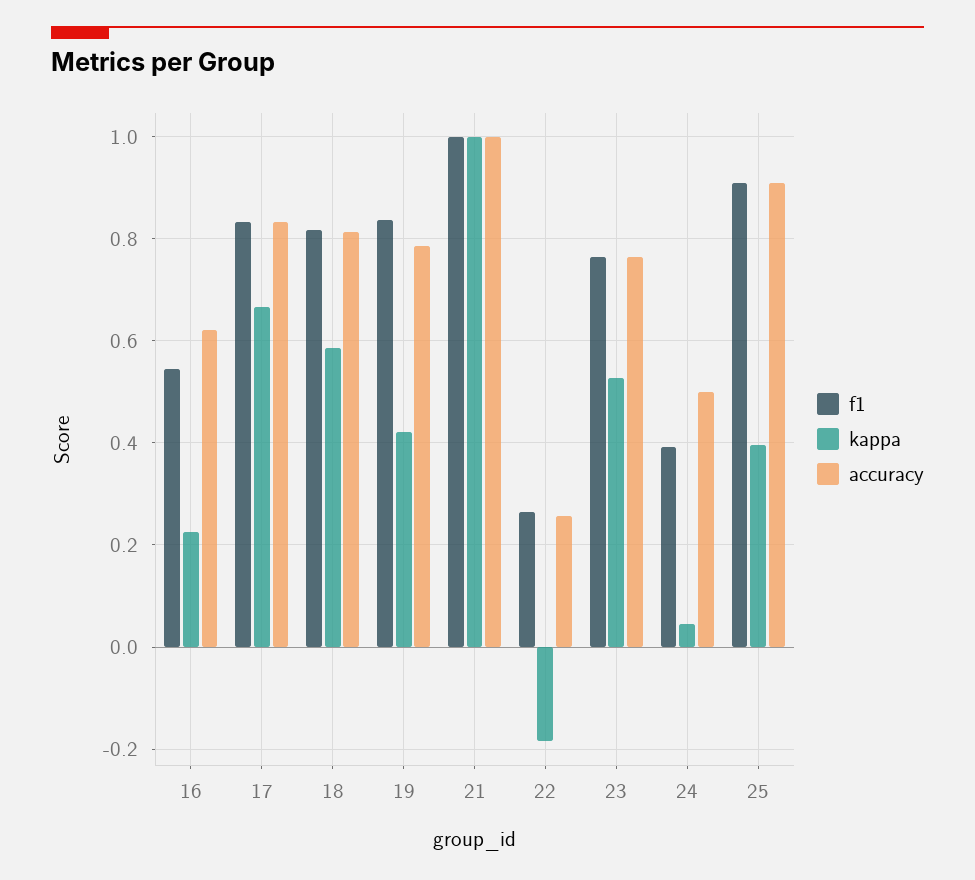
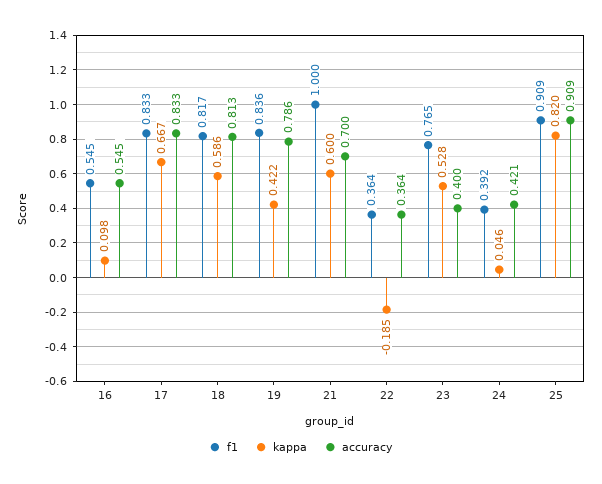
kappa, 16: 0.22 -> 0.098
accuracy, 16: 0.62 -> 0.545
kappa, 21: 1 -> 0.6
accuracy, 21: 1 -> 0.7
f1, 22: 0.26 -> 0.364
accuracy, 22: 0.26 -> 0.364
accuracy, 23: 0.76 -> 0.4
accuracy, 24: 0.5 -> 0.421
kappa, 25: 0.4 -> 0.82

